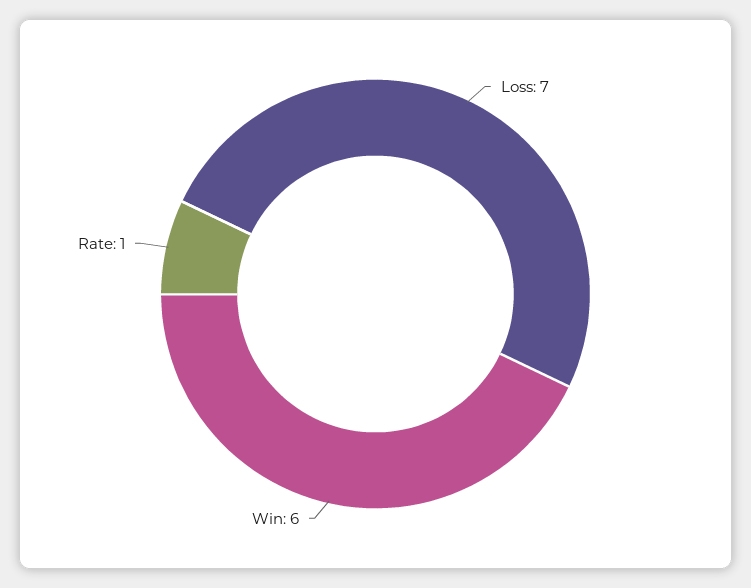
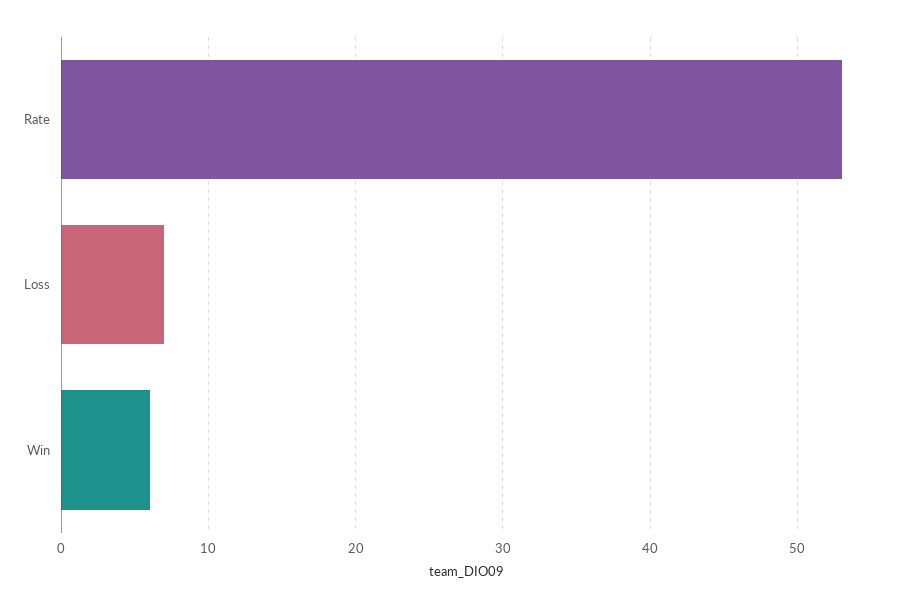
Rate: 1 -> 53

